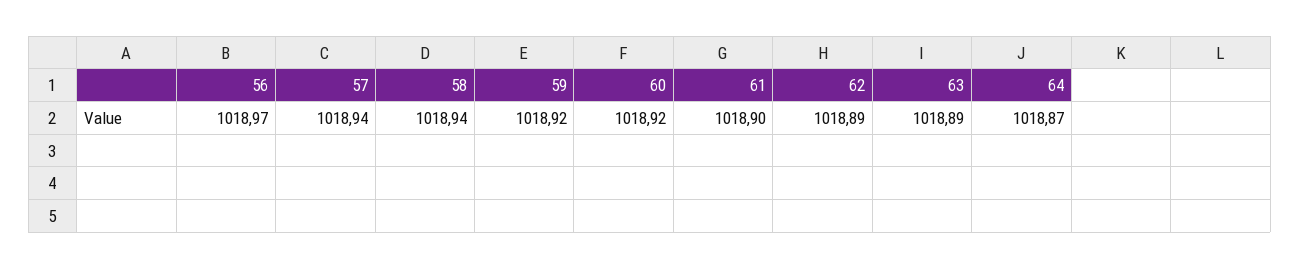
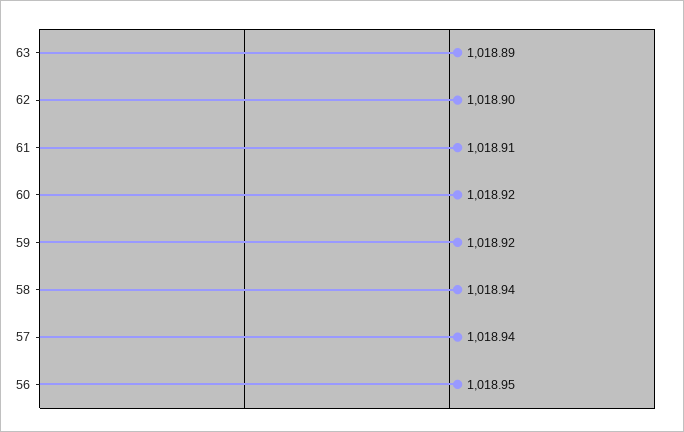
56: 1018.97 -> 1018.95
61: 1018.9 -> 1018.91
62: 1018.89 -> 1018.9
64: 1018.87 -> none

